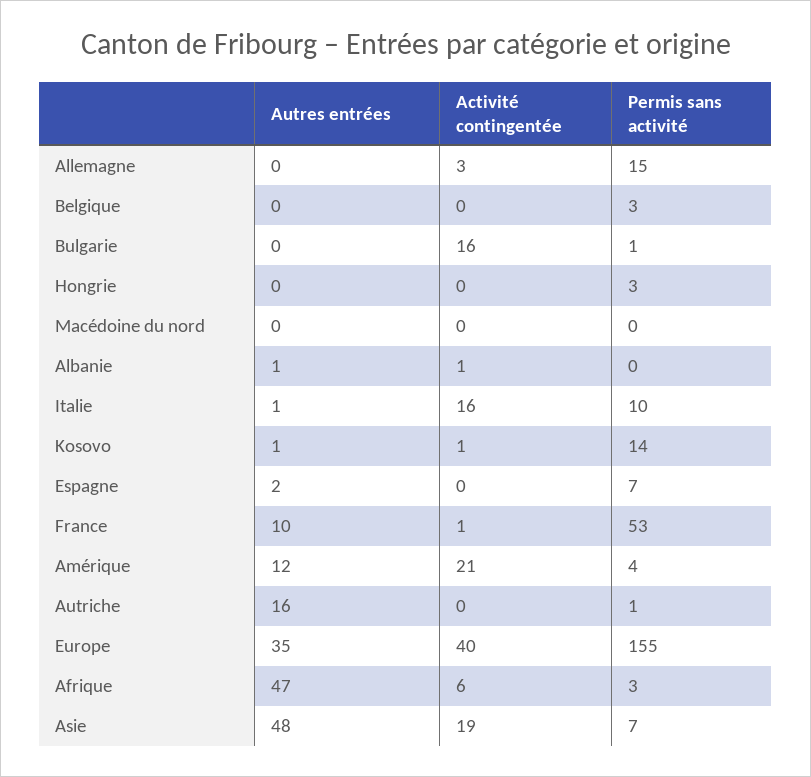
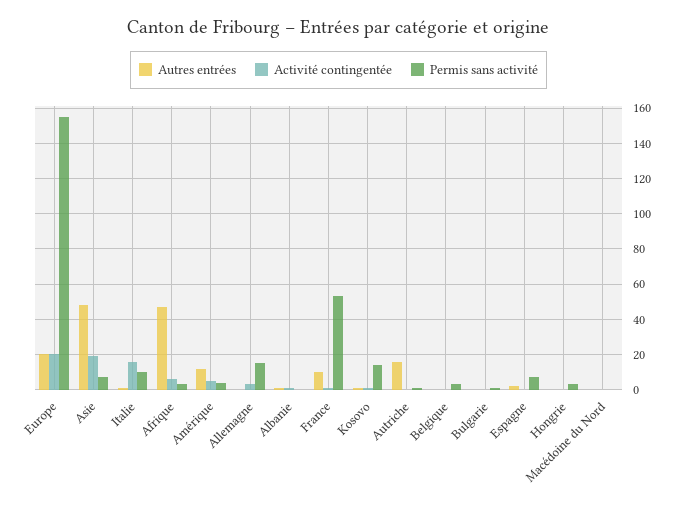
Activité contingentée, Bulgarie: 16 -> 0
Activité contingentée, Amérique: 21 -> 5
Autres entrées, Europe: 35 -> 20
Activité contingentée, Europe: 40 -> 20

